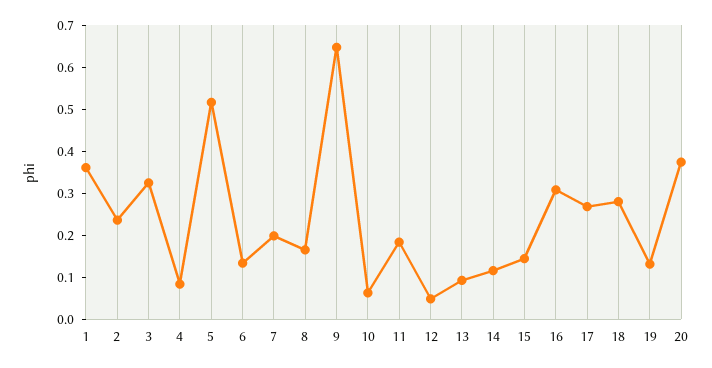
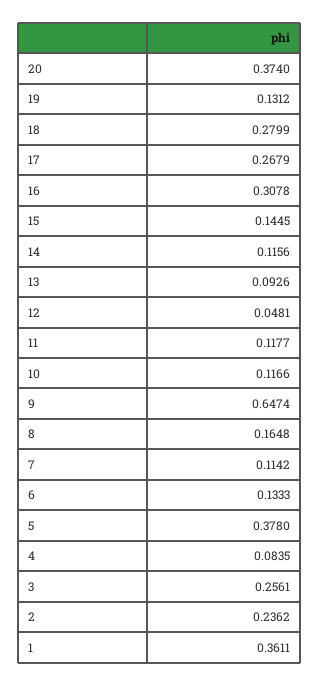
3: 0.32 -> 0.2561
5: 0.52 -> 0.378
7: 0.2 -> 0.1142
10: 0.06 -> 0.1166
11: 0.18 -> 0.1177

